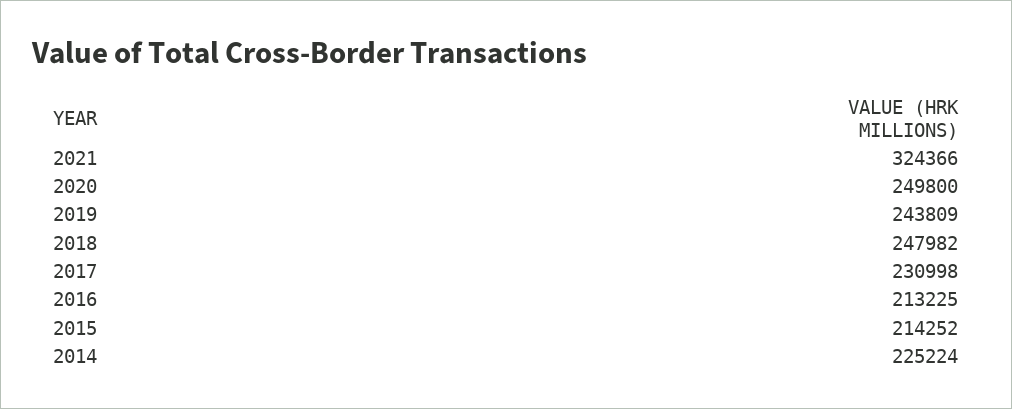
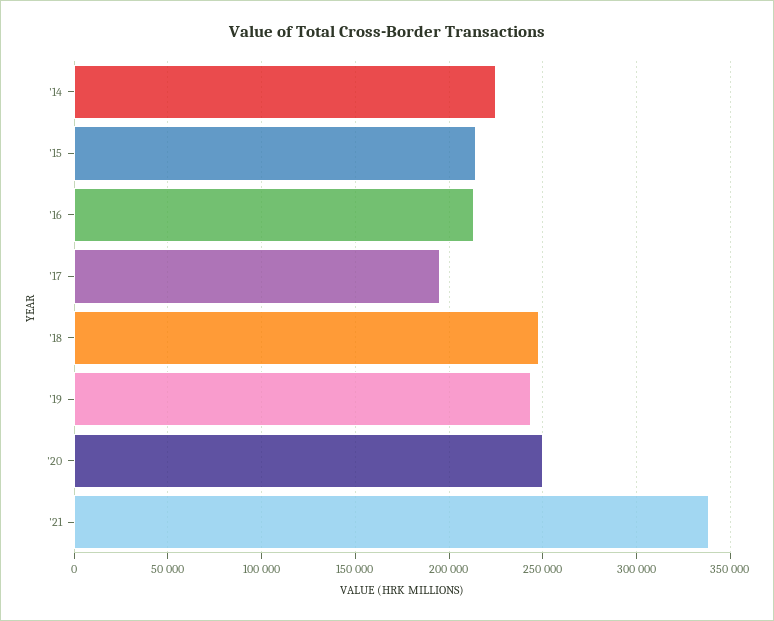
2021: 324366 -> 340000
2017: 230998 -> 195000

